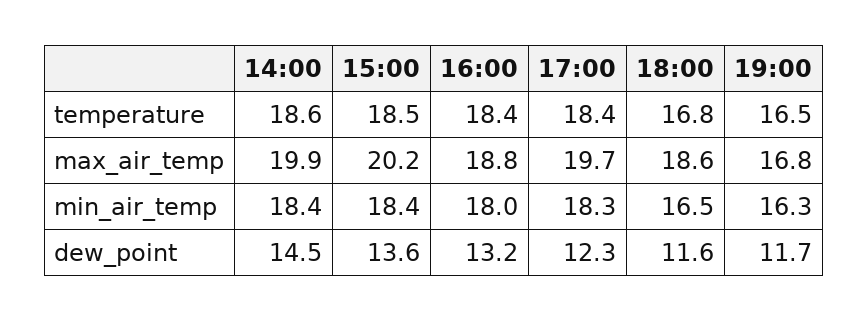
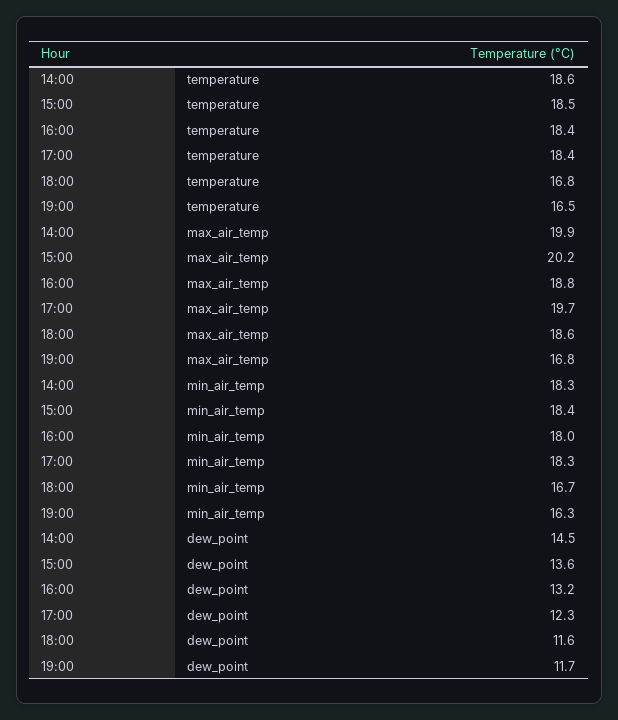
14:00, min_air_temp: 18.4 -> 18.3
18:00, min_air_temp: 16.5 -> 16.7

